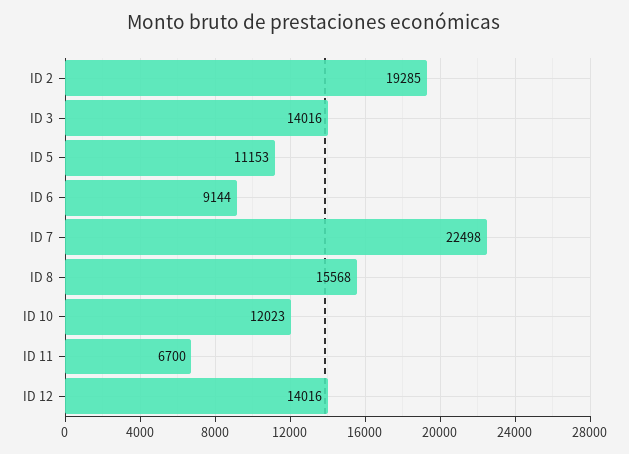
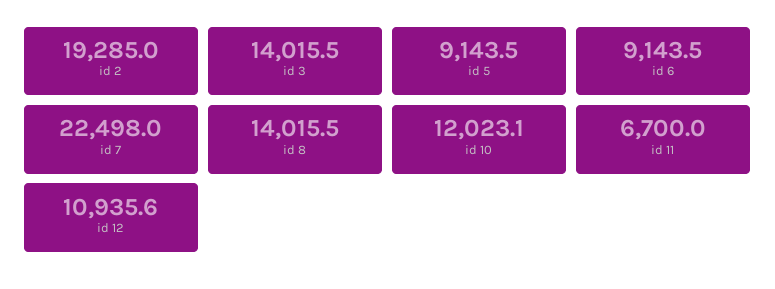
ID 5: 11153 -> 9143.5
ID 8: 15568 -> 14015.5
ID 12: 14016 -> 10935.6

